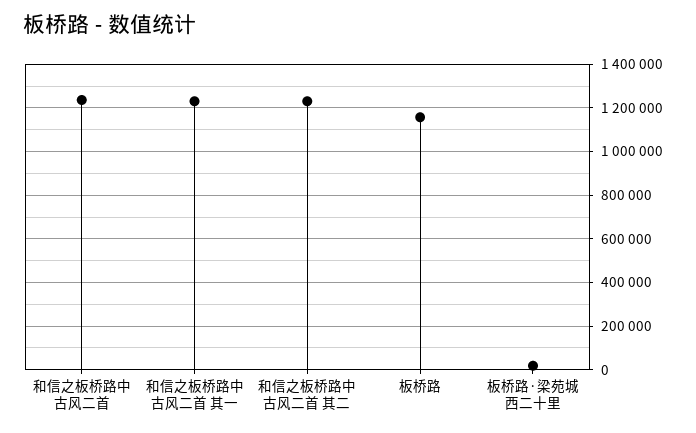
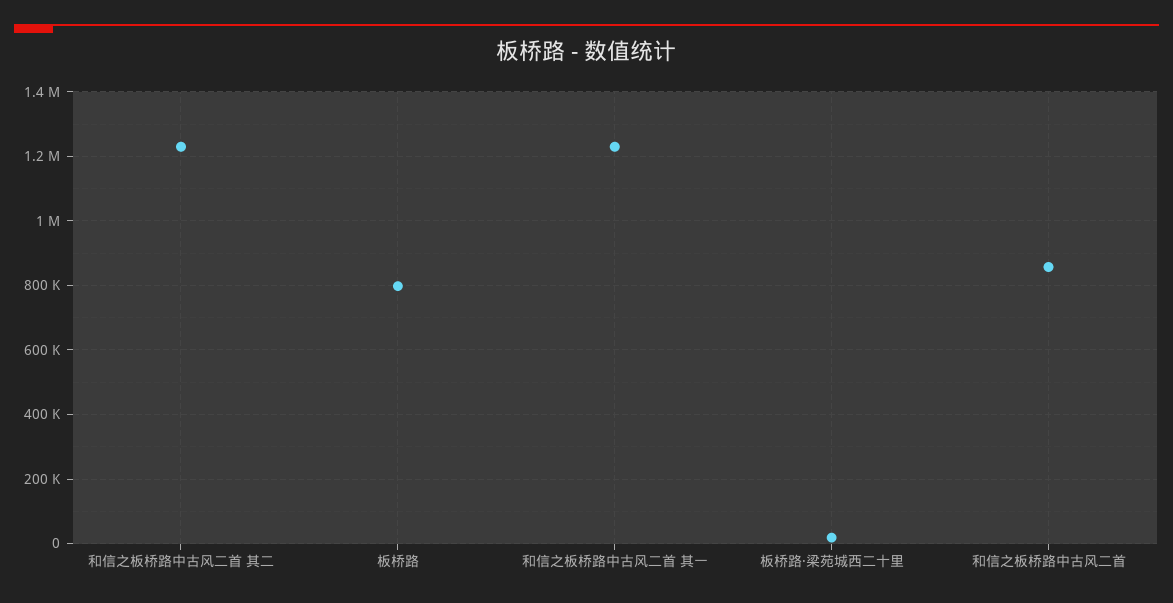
和信之板桥路中古风二首: 1250000 -> 860000
板桥路: 1150000 -> 800000

